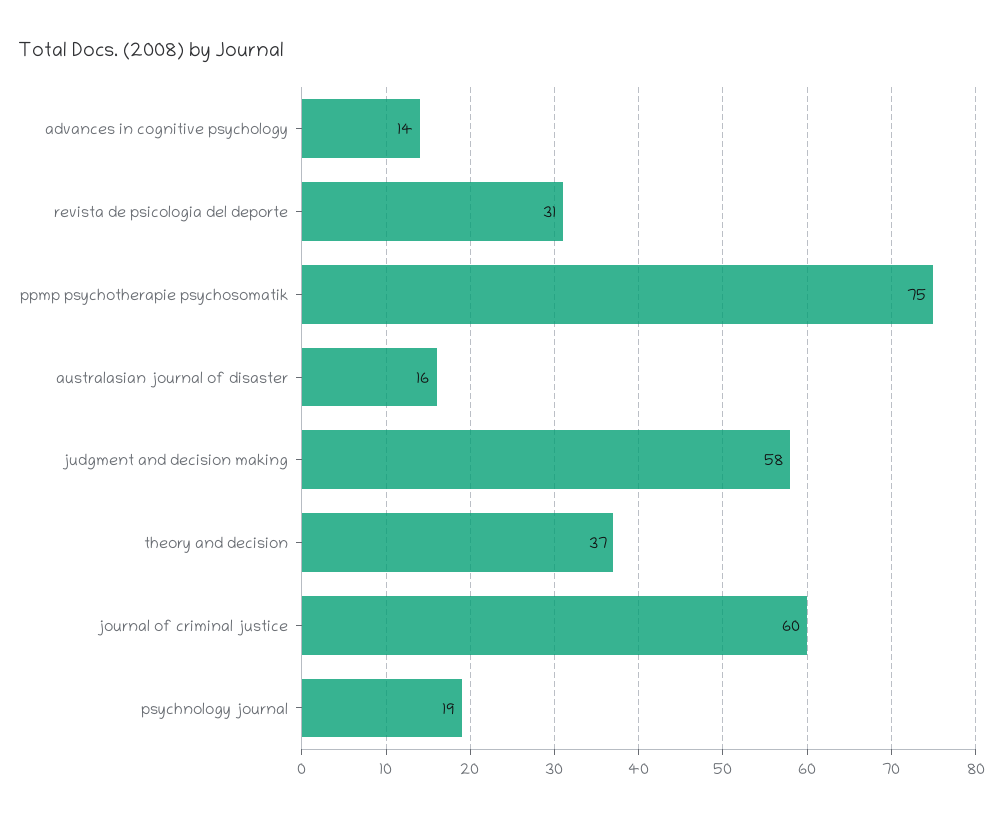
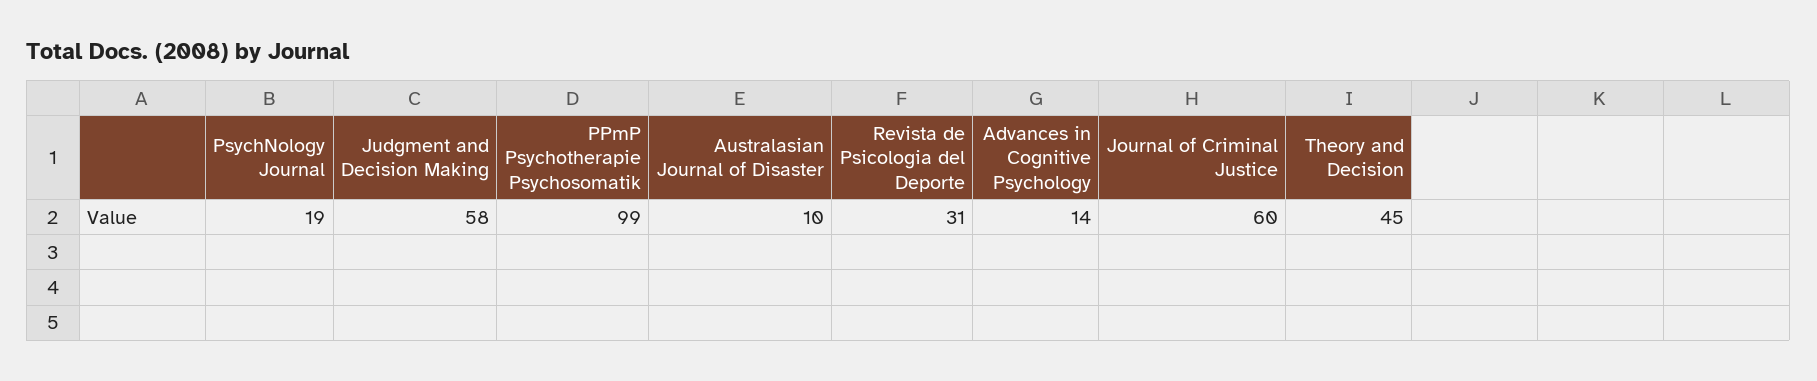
ppmp psychotherapie psychosomatik: 75 -> 99
australasian journal of disaster: 16 -> 10
theory and decision: 37 -> 45

